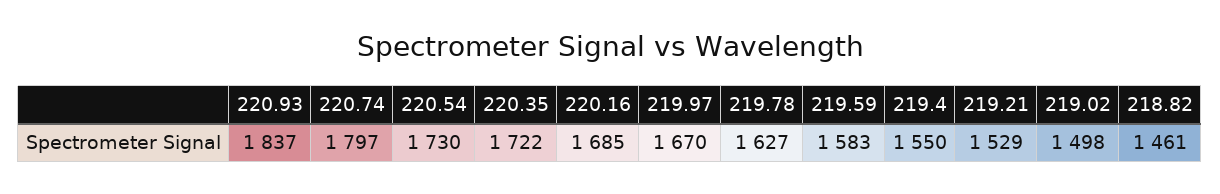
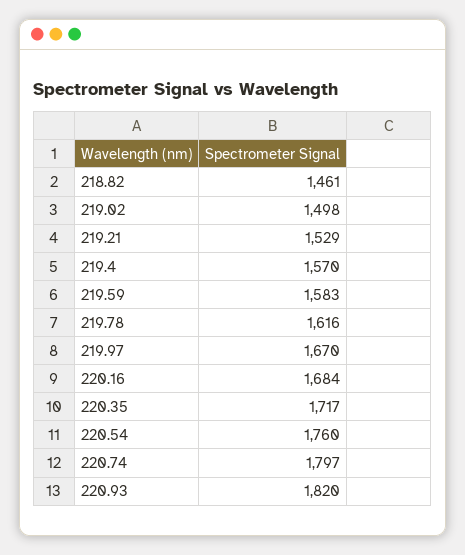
220.93: 1837 -> 1820
220.54: 1730 -> 1760
220.35: 1722 -> 1717
220.16: 1685 -> 1684
219.78: 1627 -> 1616
219.4: 1550 -> 1570

